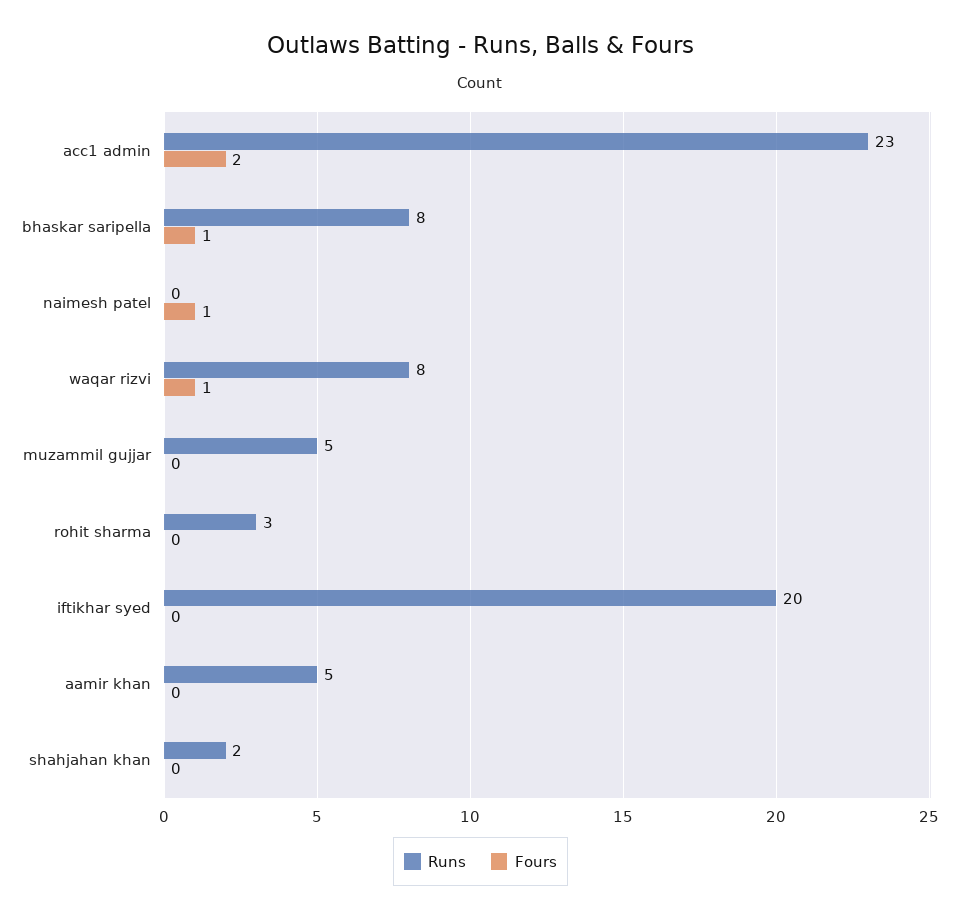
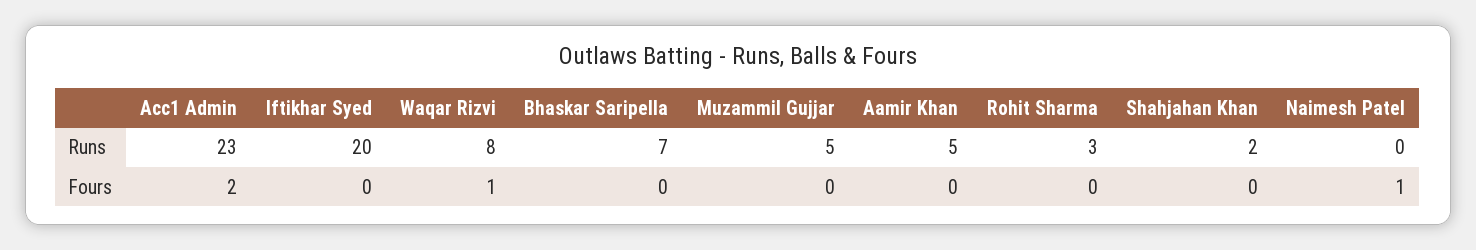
Runs, bhaskar saripella: 8 -> 7
Fours, bhaskar saripella: 1 -> 0

